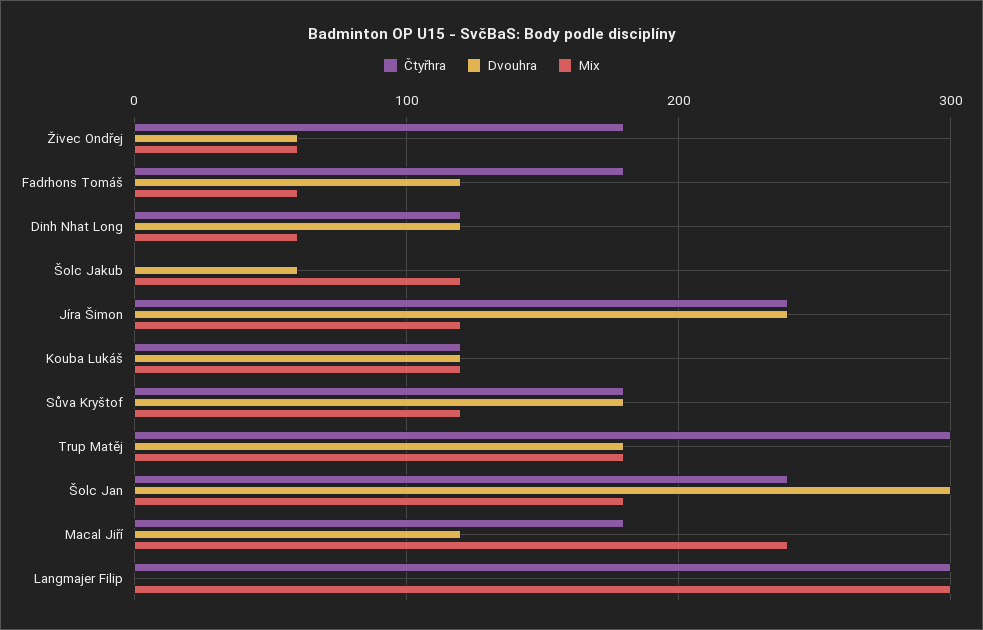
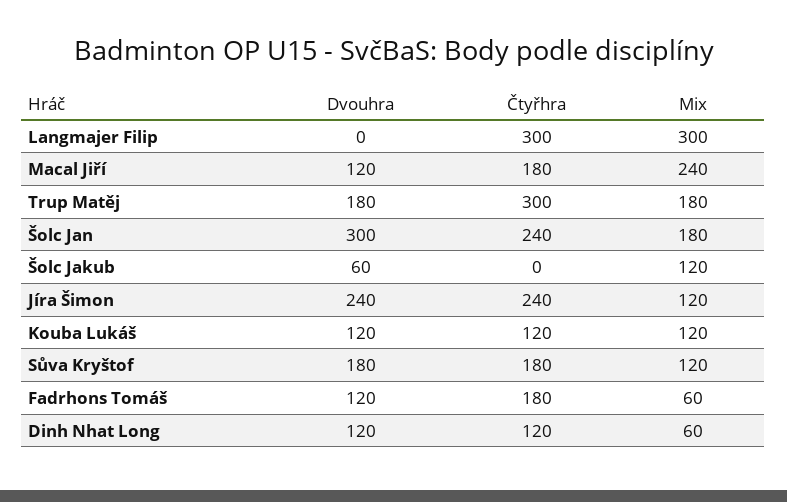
Čtyřhra, Živec Ondřej: 180 -> none
Dvouhra, Živec Ondřej: 60 -> none
Mix, Živec Ondřej: 60 -> none

